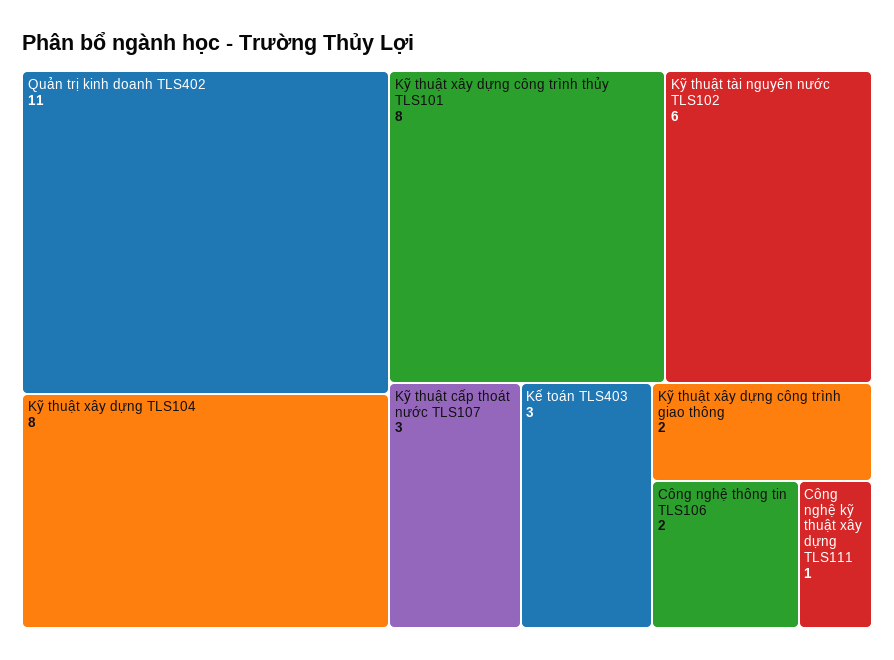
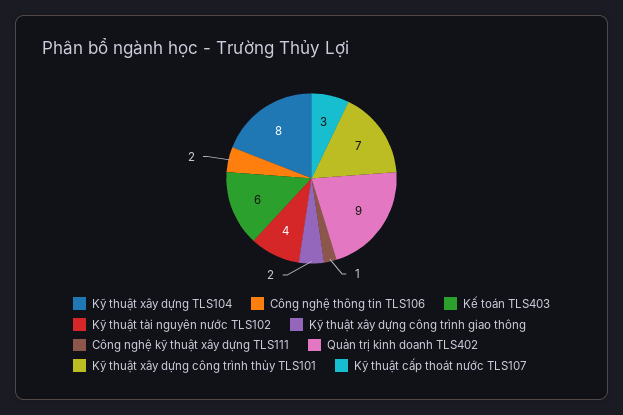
Quản trị kinh doanh TLS402: 11 -> 9
Kỹ thuật xây dựng công trình thủy TLS101: 8 -> 7
Kỹ thuật tài nguyên nước TLS102: 6 -> 4
Kế toán TLS403: 3 -> 6

